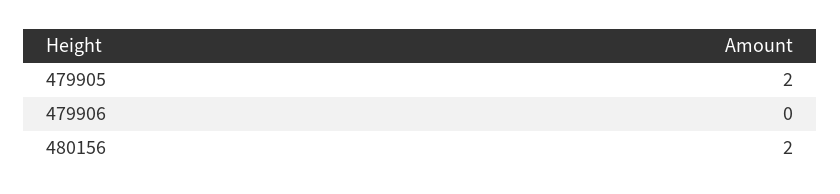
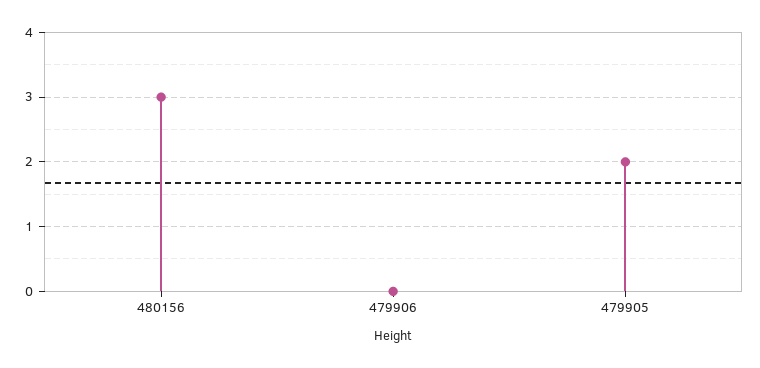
480156: 2 -> 3

